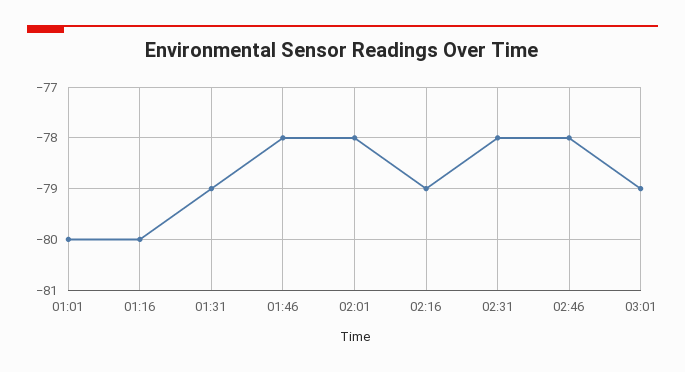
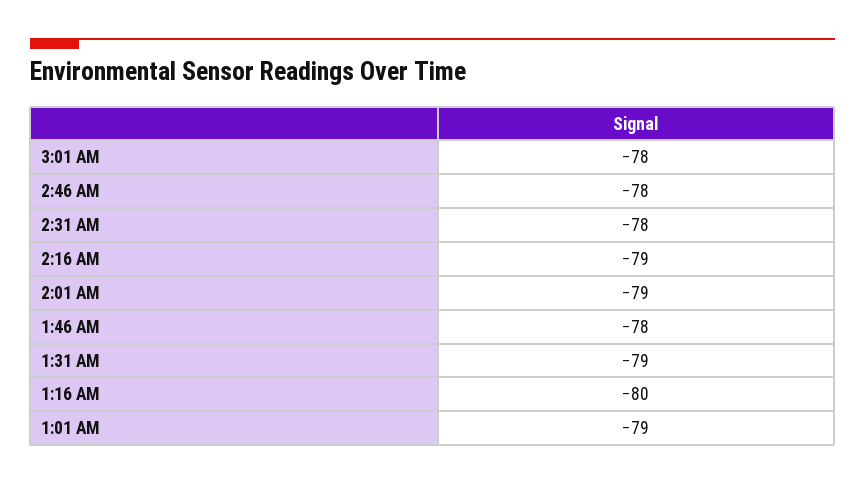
01:01: -80 -> -79
02:01: -78 -> -79
03:01: -79 -> -78

